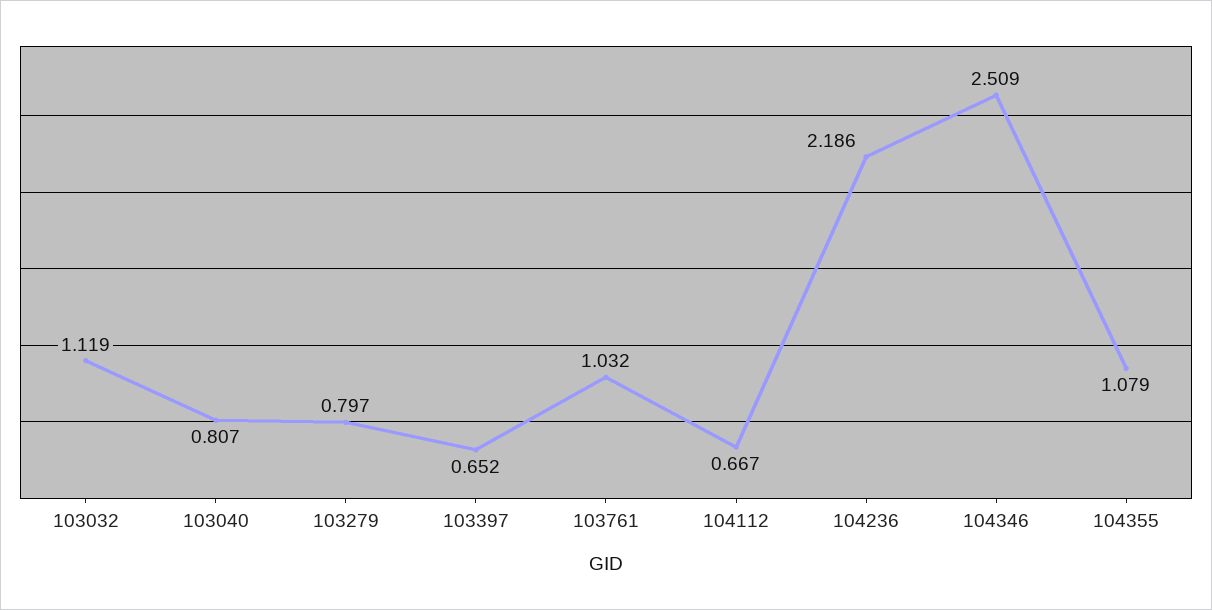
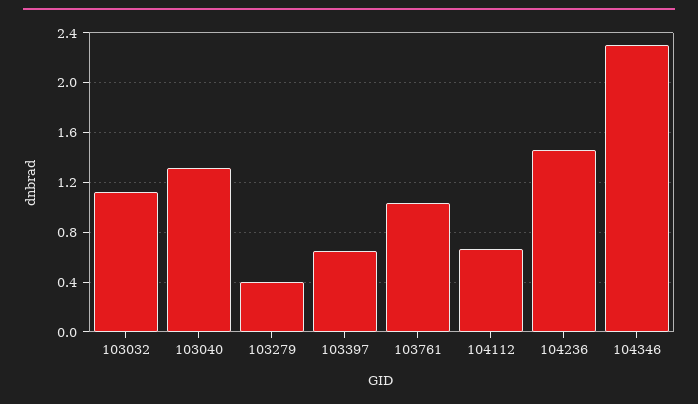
103040: 0.807 -> 1.3
103279: 0.797 -> 0.4
104236: 2.186 -> 1.45
104346: 2.509 -> 2.3
104355: 1.079 -> none

